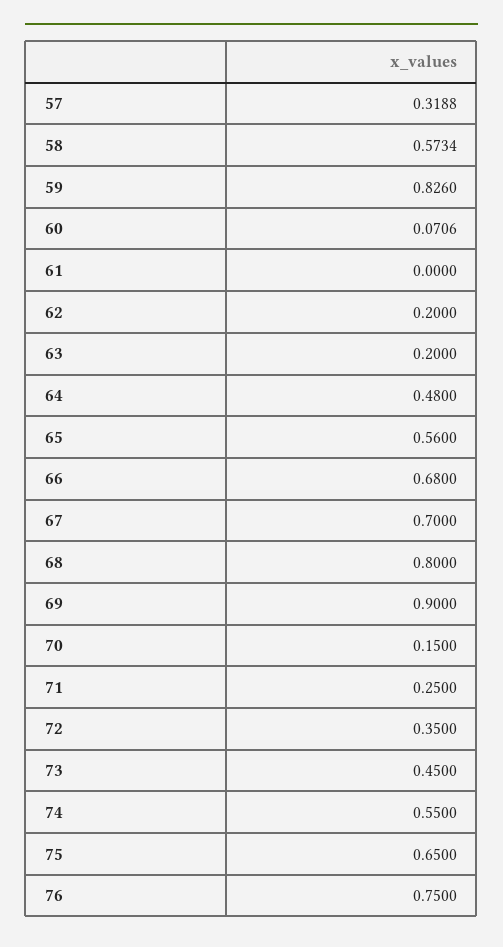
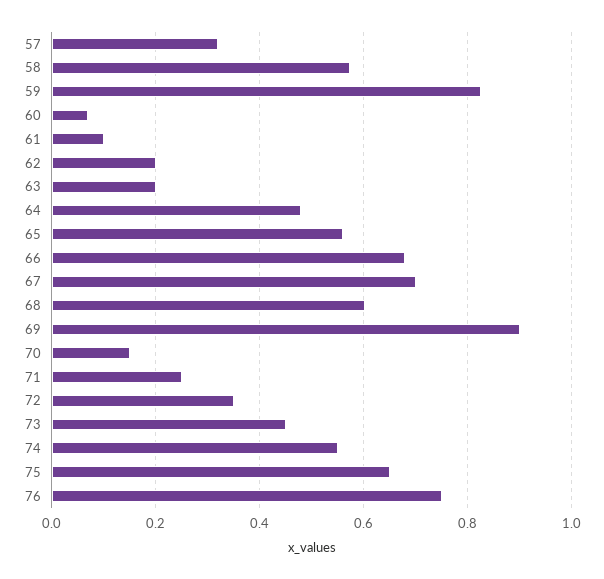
61: 0 -> 0.1
68: 0.8 -> 0.6

